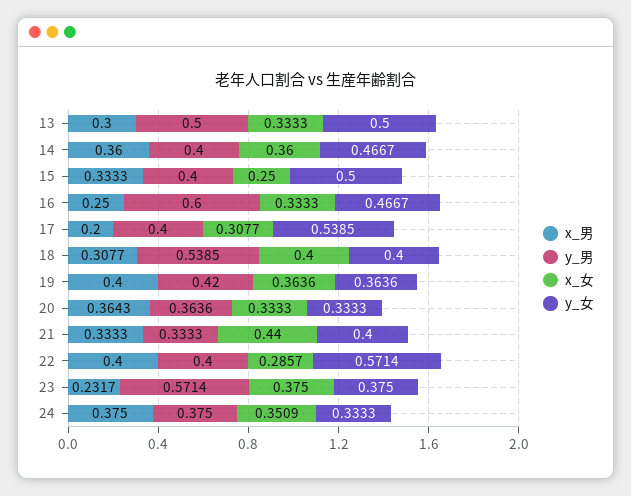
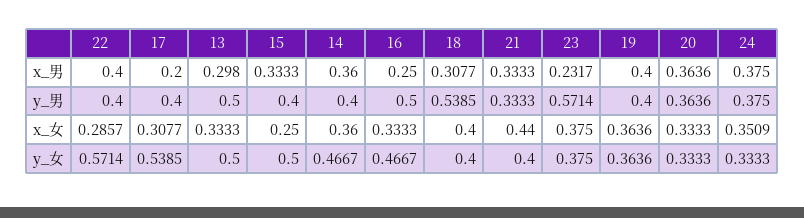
x_男, 13: 0.3 -> 0.298
y_男, 16: 0.6 -> 0.5
y_男, 19: 0.42 -> 0.4
x_男, 20: 0.3643 -> 0.3636

